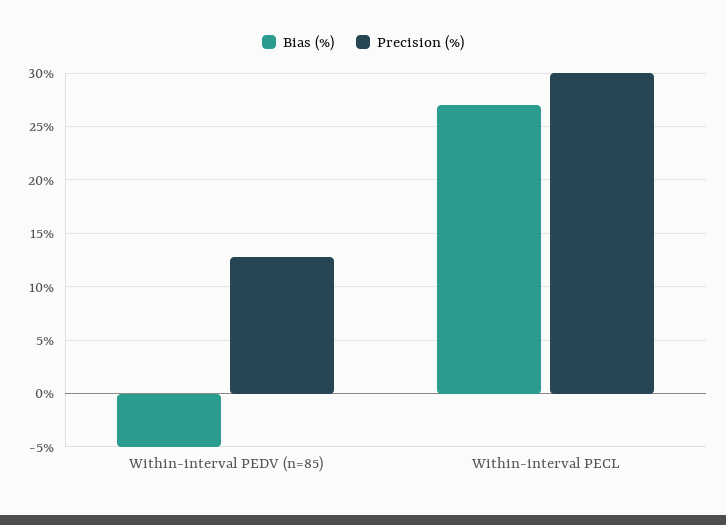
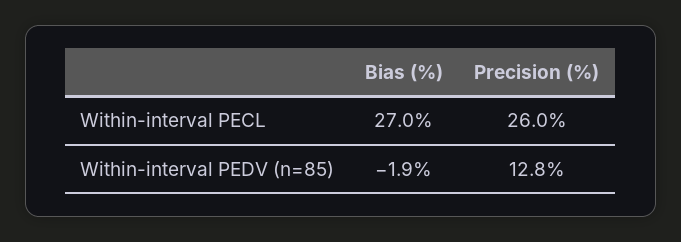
Bias (%), Within-interval PEDV (n=85): -5 -> -1.9
Precision (%), Within-interval PECL: 30 -> 26

